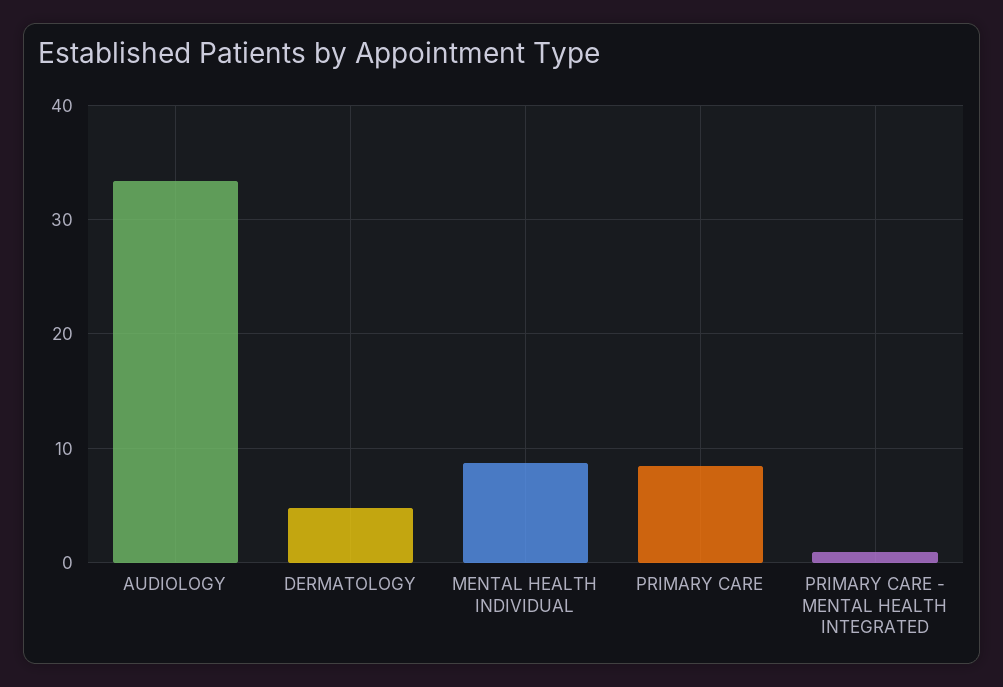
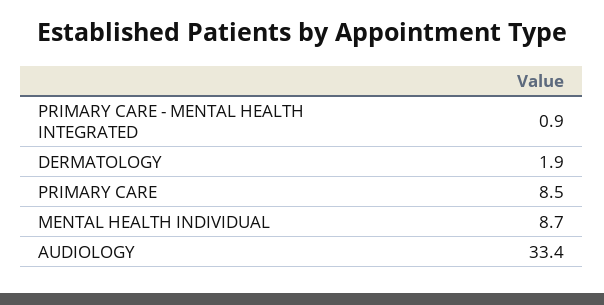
DERMATOLOGY: 5 -> 1.9

